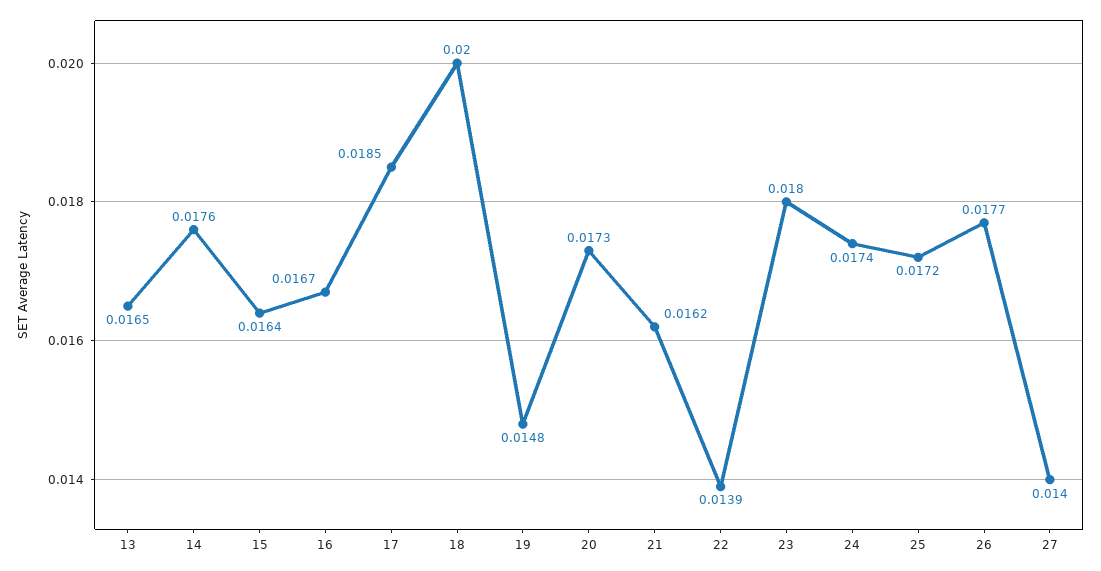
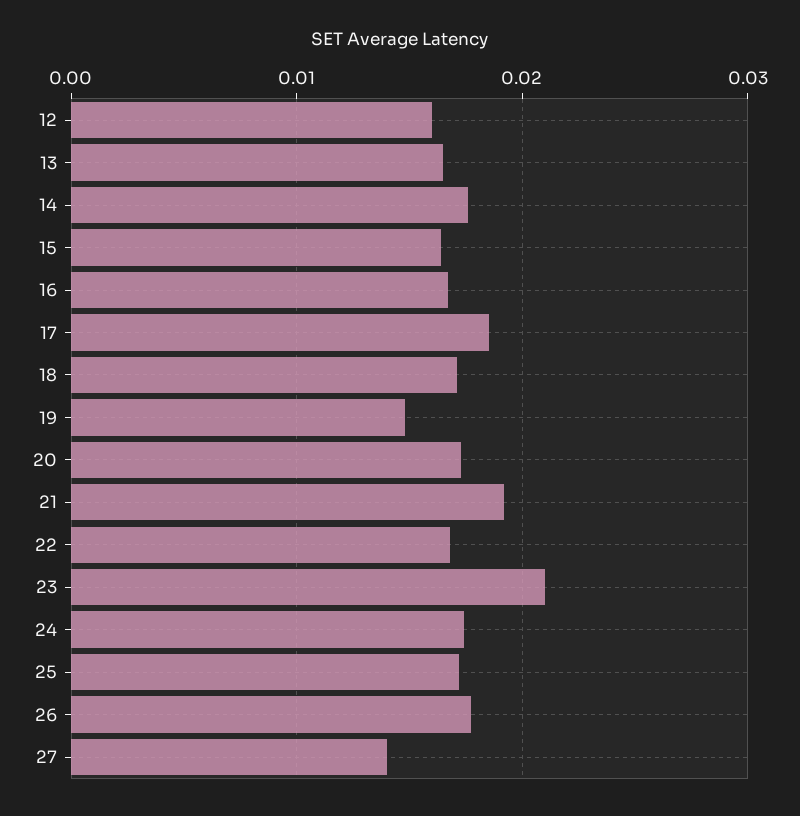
18: 0.02 -> 0.017
21: 0.0162 -> 0.019
22: 0.0139 -> 0.017
23: 0.018 -> 0.021
12: none -> 0.016

